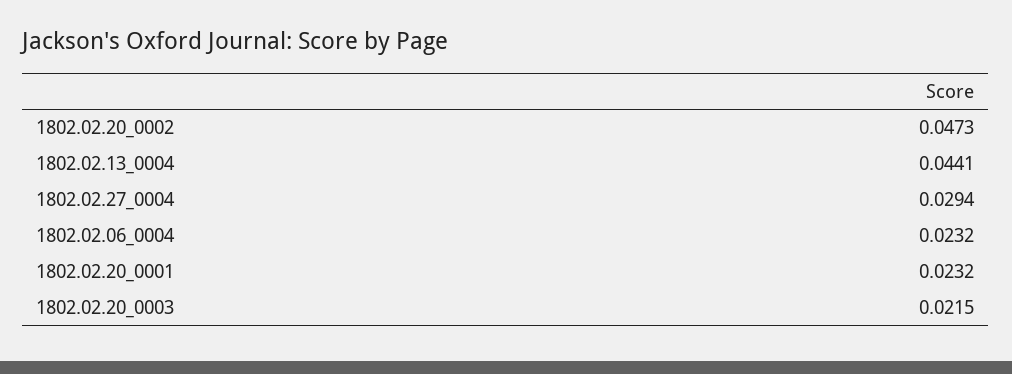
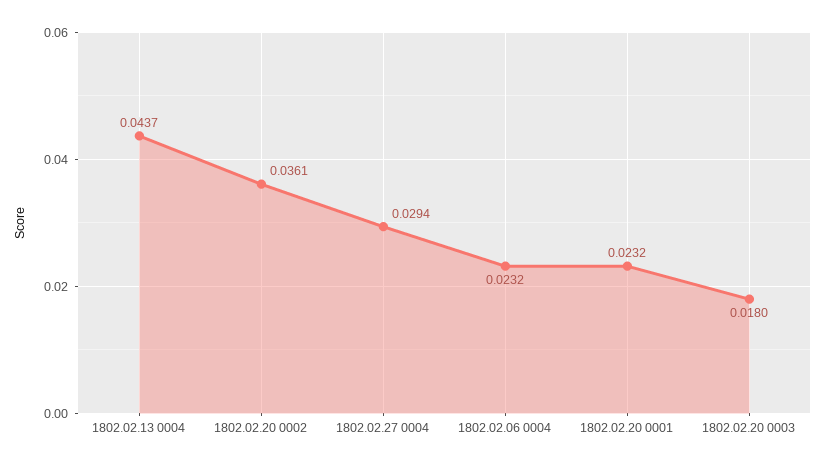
1802.02.20_0002: 0.0473 -> 0.0361
1802.02.13_0004: 0.0441 -> 0.0437
1802.02.20_0003: 0.0215 -> 0.018

